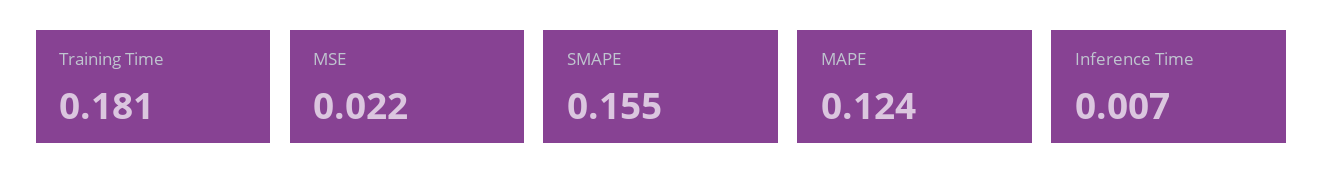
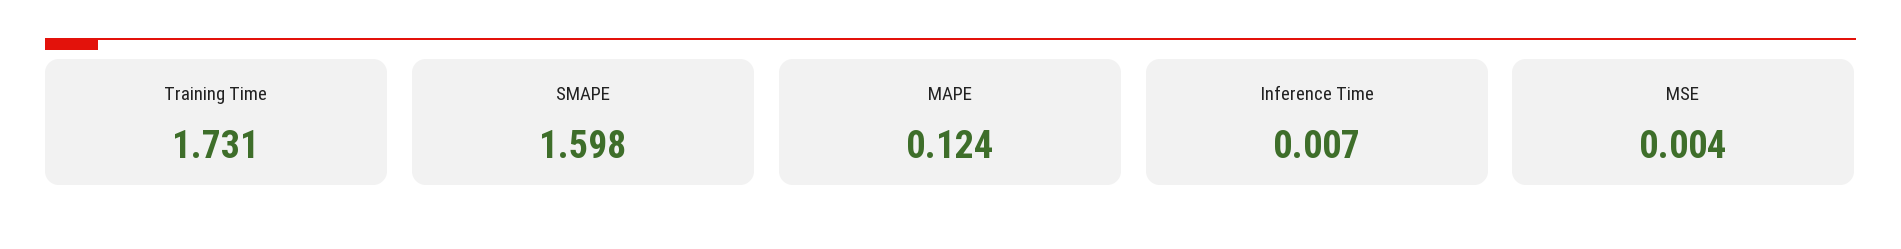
Training Time: 0.181 -> 1.731
MSE: 0.022 -> 0.004
SMAPE: 0.155 -> 1.598

